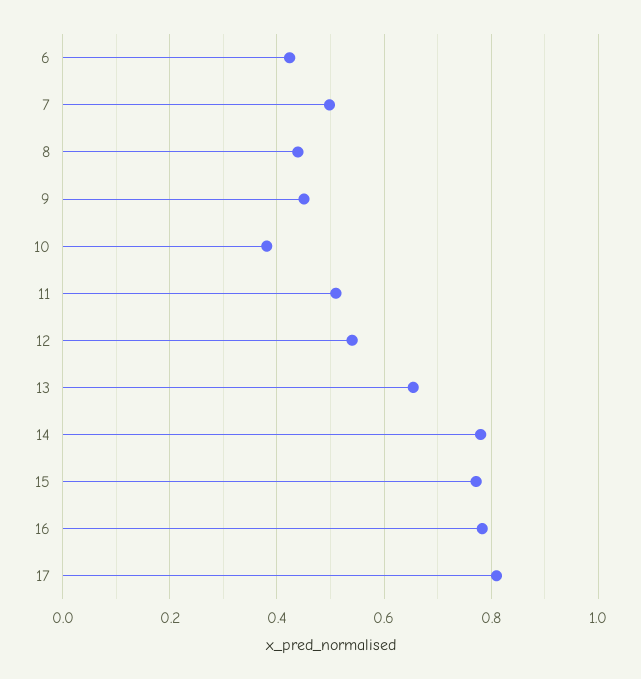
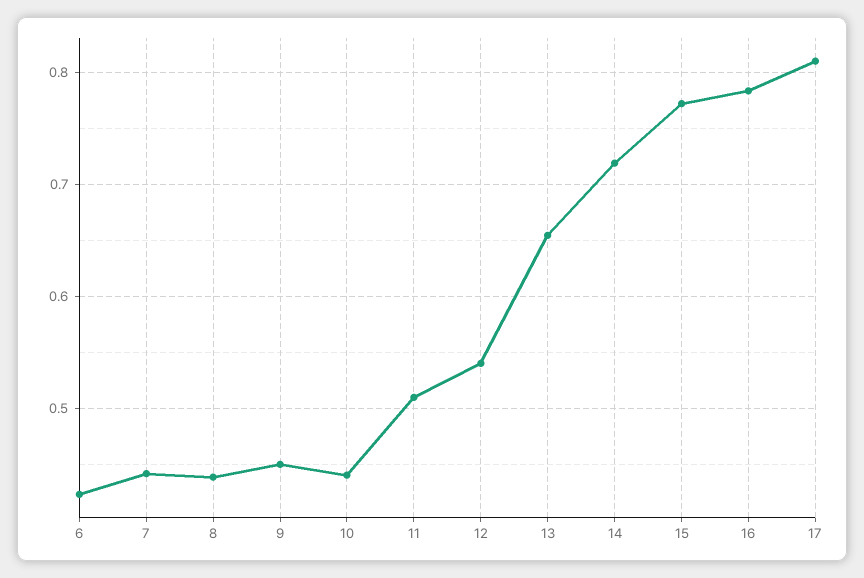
7: 0.5 -> 0.44
10: 0.38 -> 0.44
14: 0.78 -> 0.72

